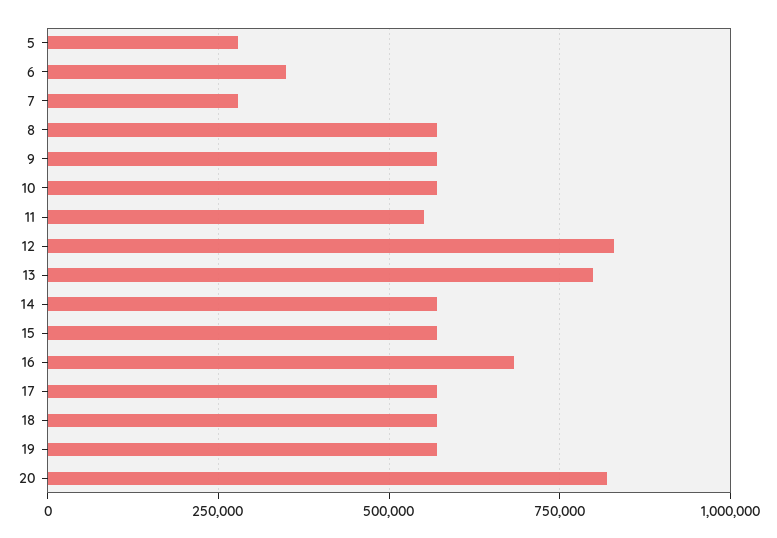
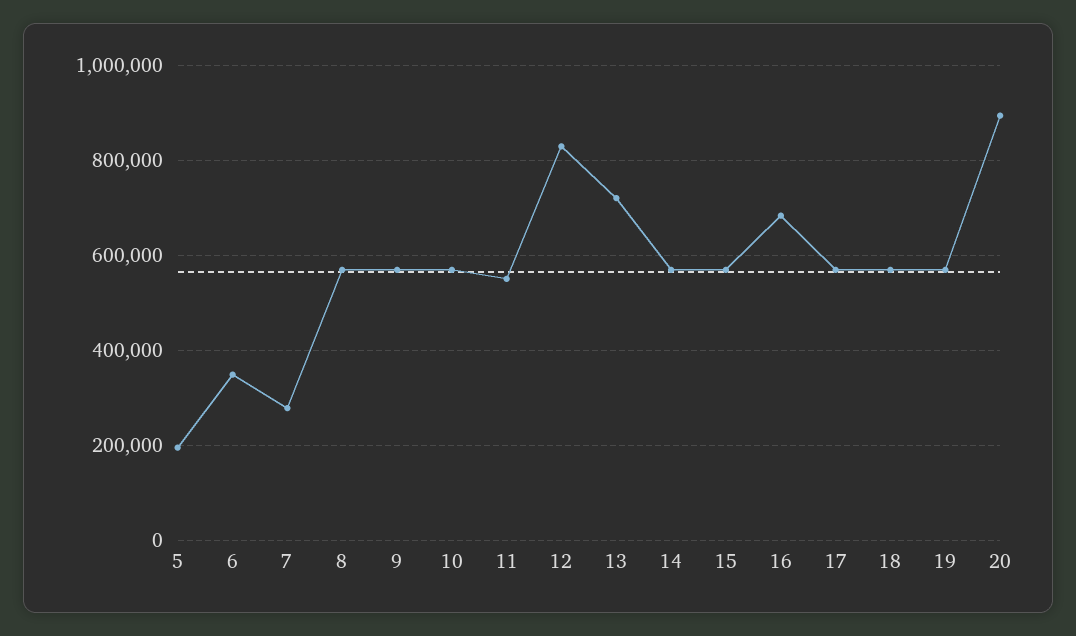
5: 275000 -> 200000
13: 800000 -> 720000
20: 825000 -> 900000

